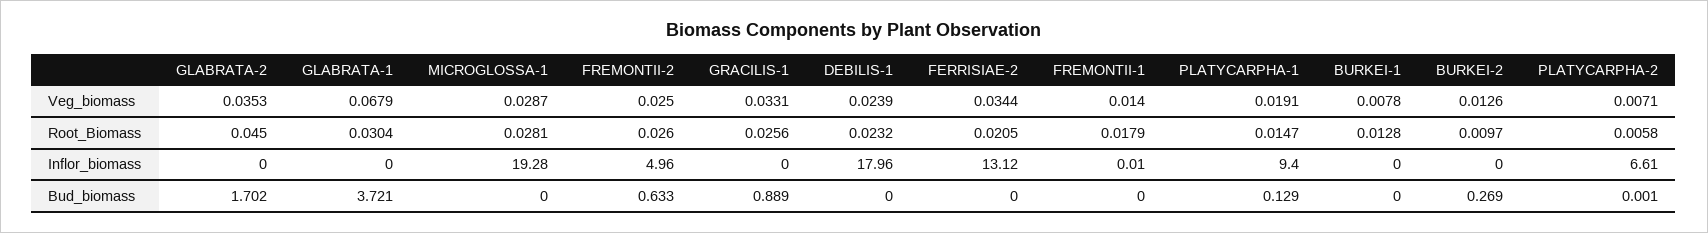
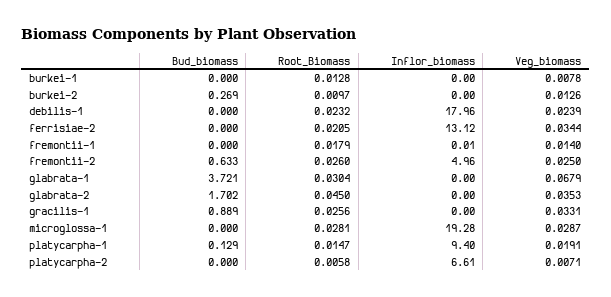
PLATYCARPHA-2, Bud_biomass: 0.001 -> 0

